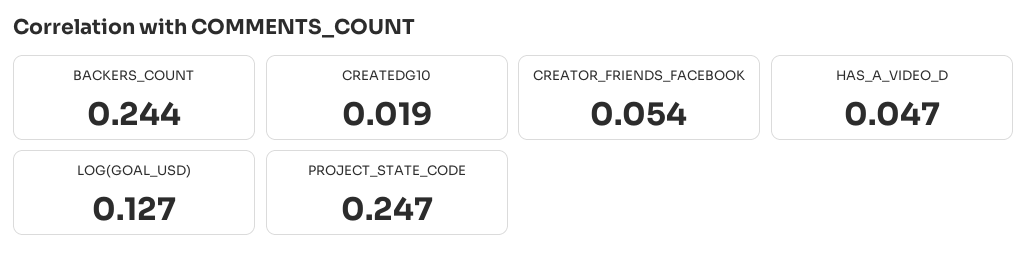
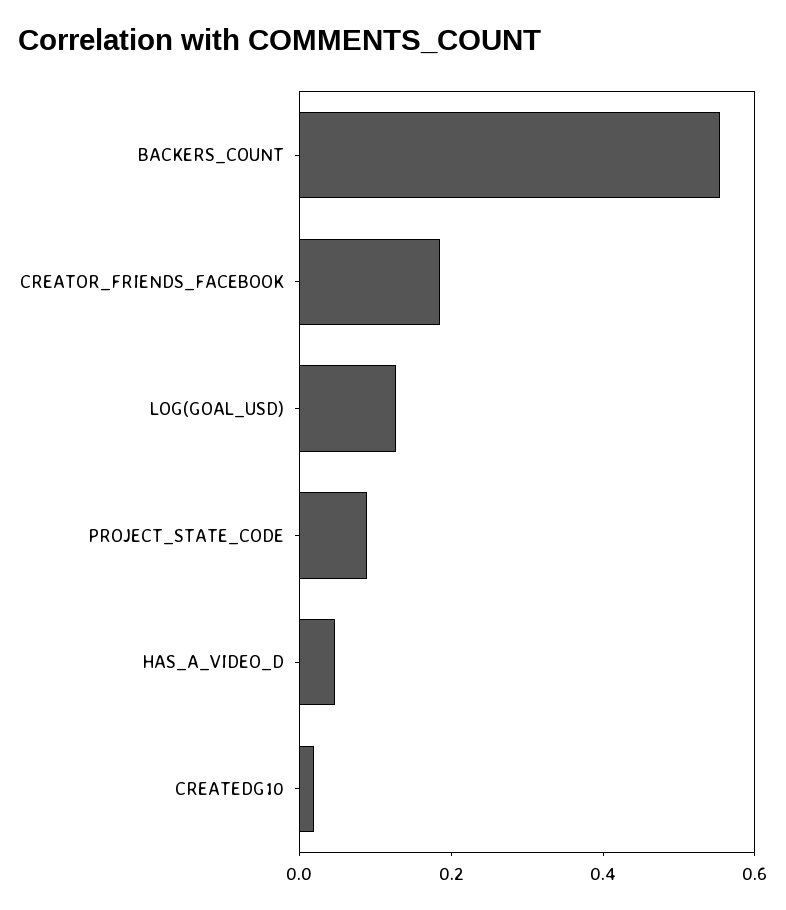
BACKERS_COUNT: 0.244 -> 0.55
CREATOR_FRIENDS_FACEBOOK: 0.054 -> 0.2
PROJECT_STATE_CODE: 0.247 -> 0.1

